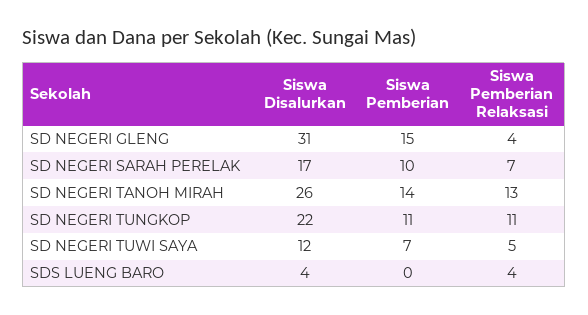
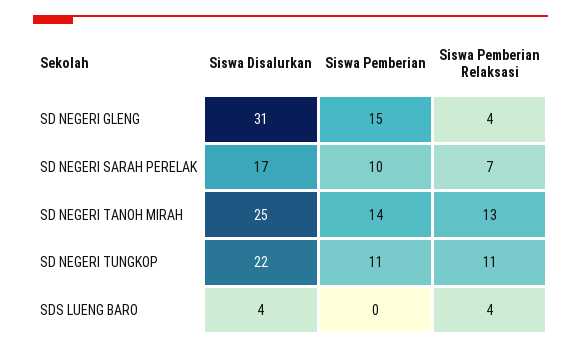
Siswa Disalurkan, SD NEGERI TANOH MIRAH: 26 -> 25
Siswa Disalurkan, SD NEGERI TUWI SAYA: 12 -> none
Siswa Pemberian, SD NEGERI TUWI SAYA: 7 -> none
Siswa Pemberian Relaksasi, SD NEGERI TUWI SAYA: 5 -> none

